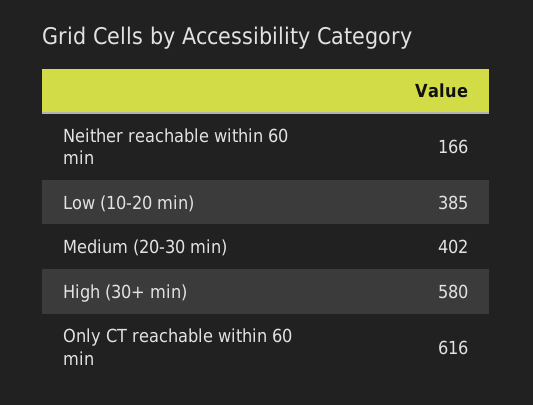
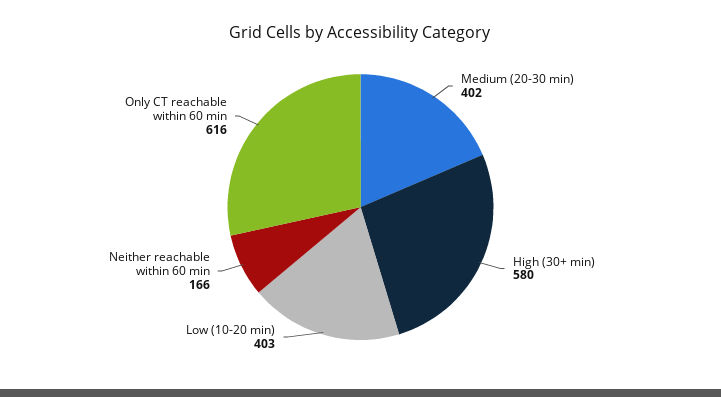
Low (10-20 min): 385 -> 403

